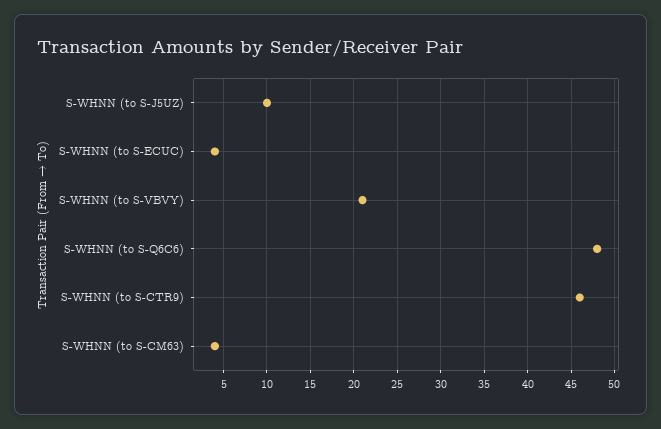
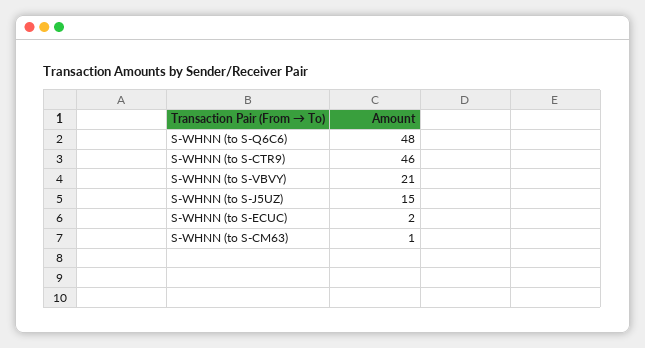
S-WHNN (to S-J5UZ): 10 -> 15
S-WHNN (to S-ECUC): 4 -> 2
S-WHNN (to S-CM63): 4 -> 1

